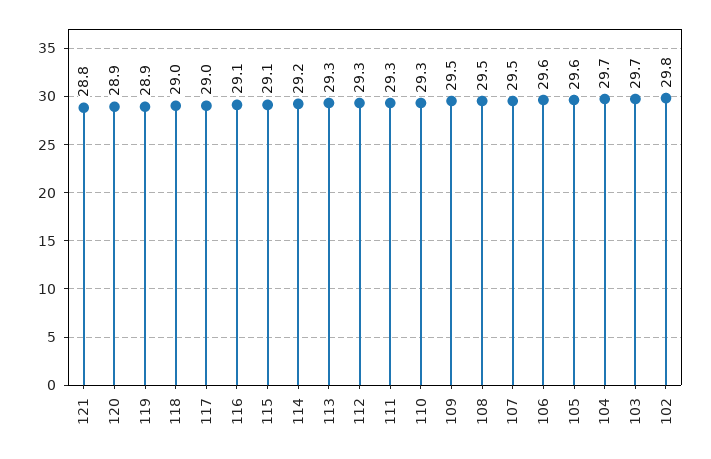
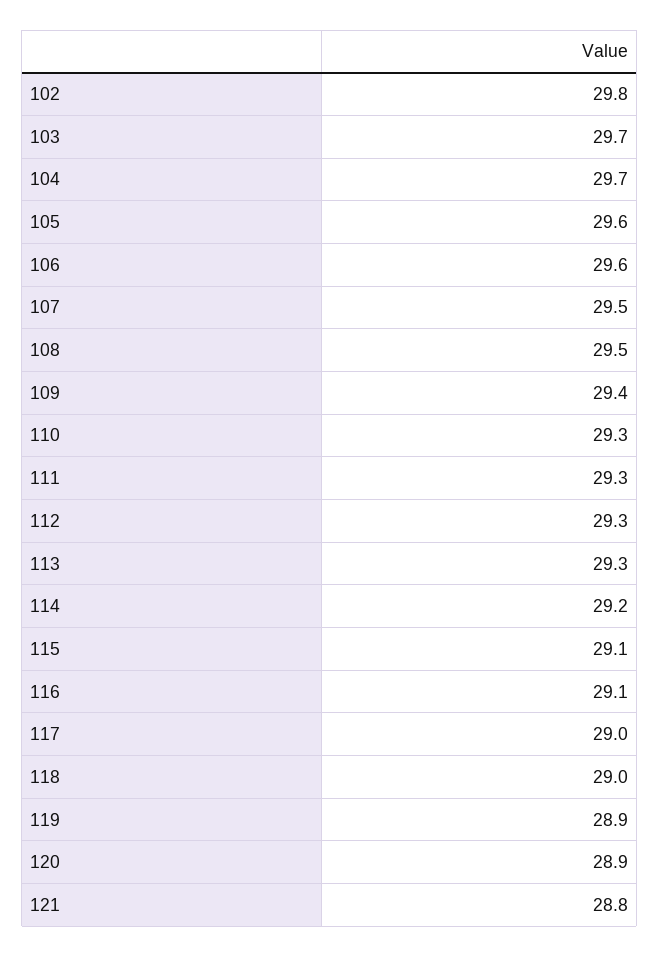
109: 29.5 -> 29.4

